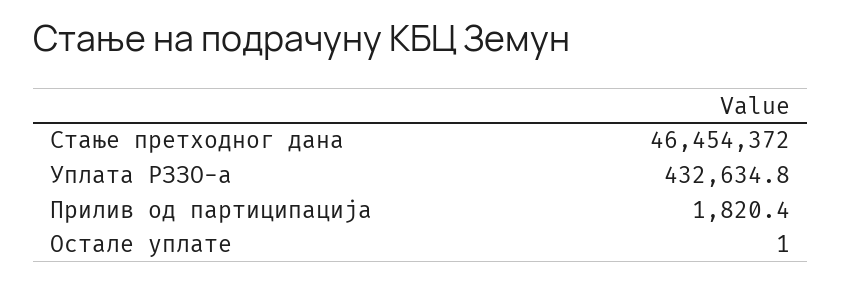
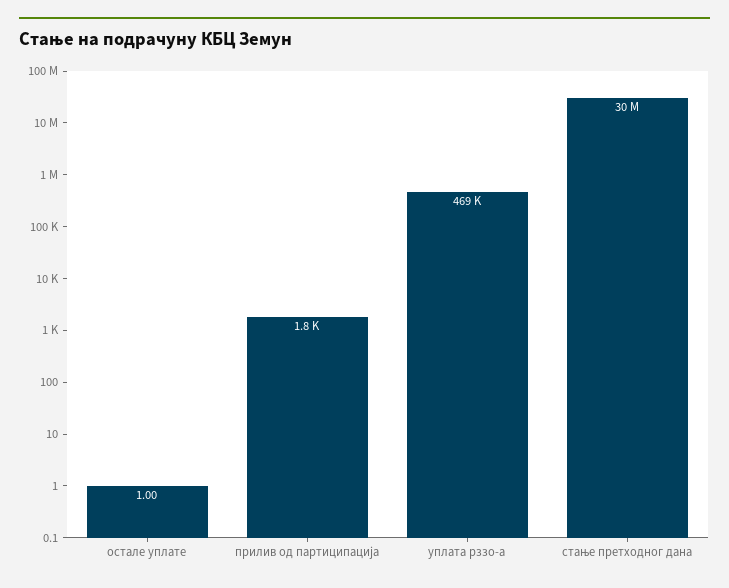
Стање претходног дана: 46454372 -> 30000000
Уплата РЗЗО-а: 432634.8 -> 469000

